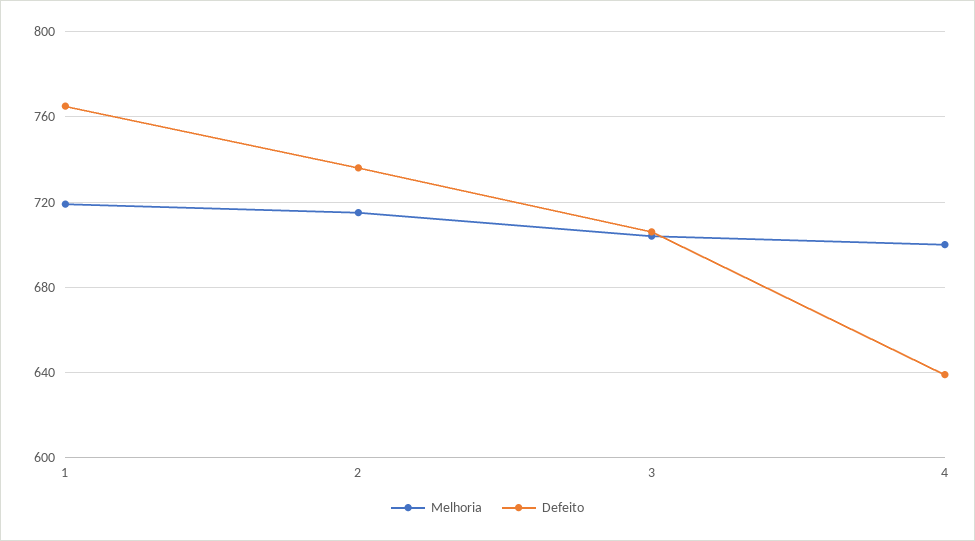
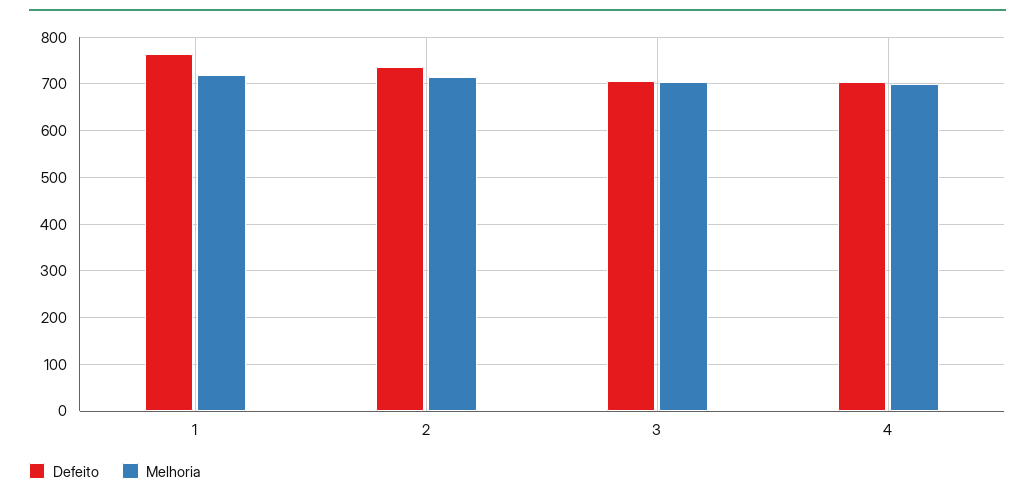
Defeito, 4: 640 -> 700

